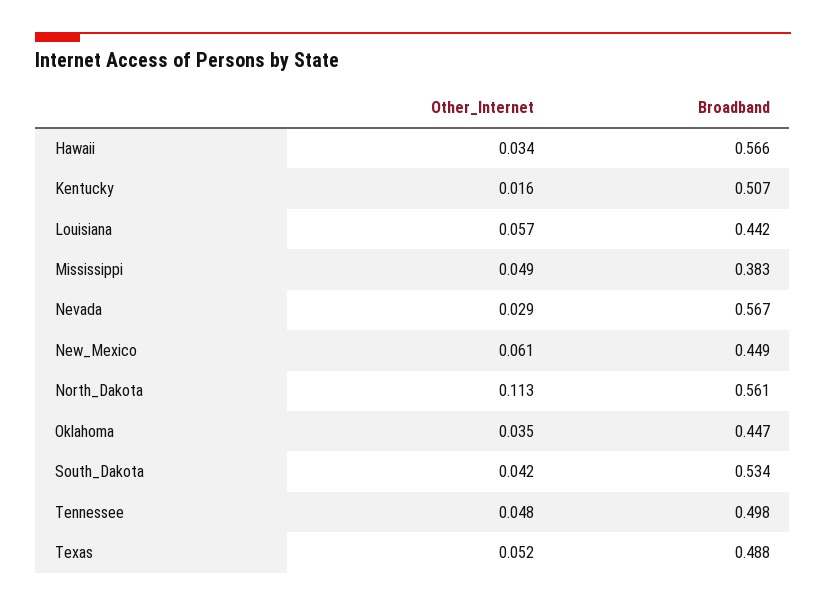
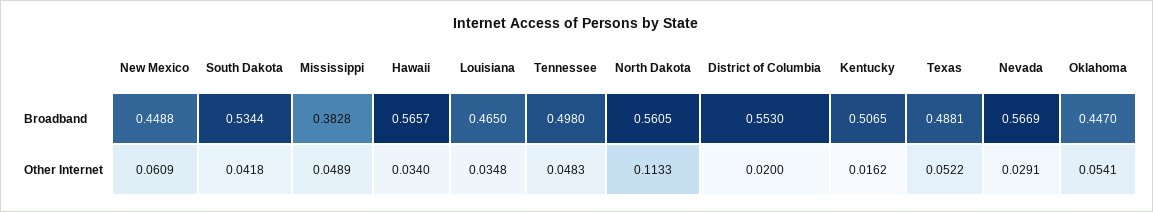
Other_Internet, Louisiana: 0.057 -> 0.0348
Broadband, Louisiana: 0.442 -> 0.465
Other_Internet, Oklahoma: 0.035 -> 0.0541
Broadband, District of Columbia: none -> 0.553
Other_Internet, District of Columbia: none -> 0.02

